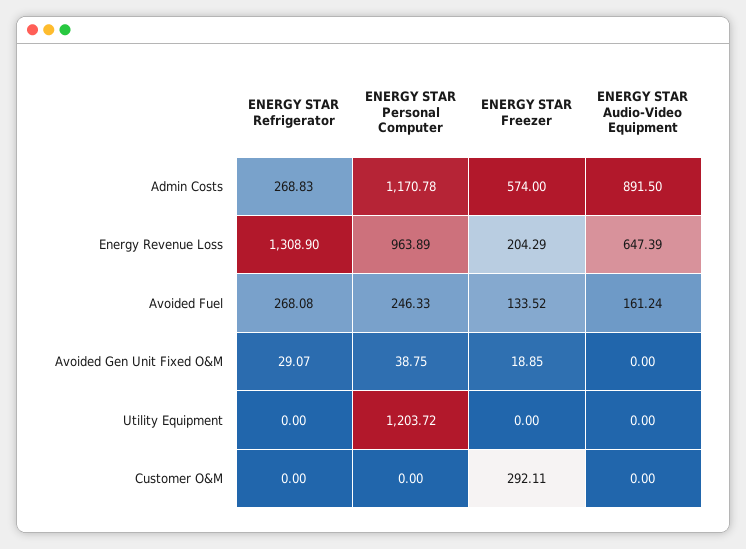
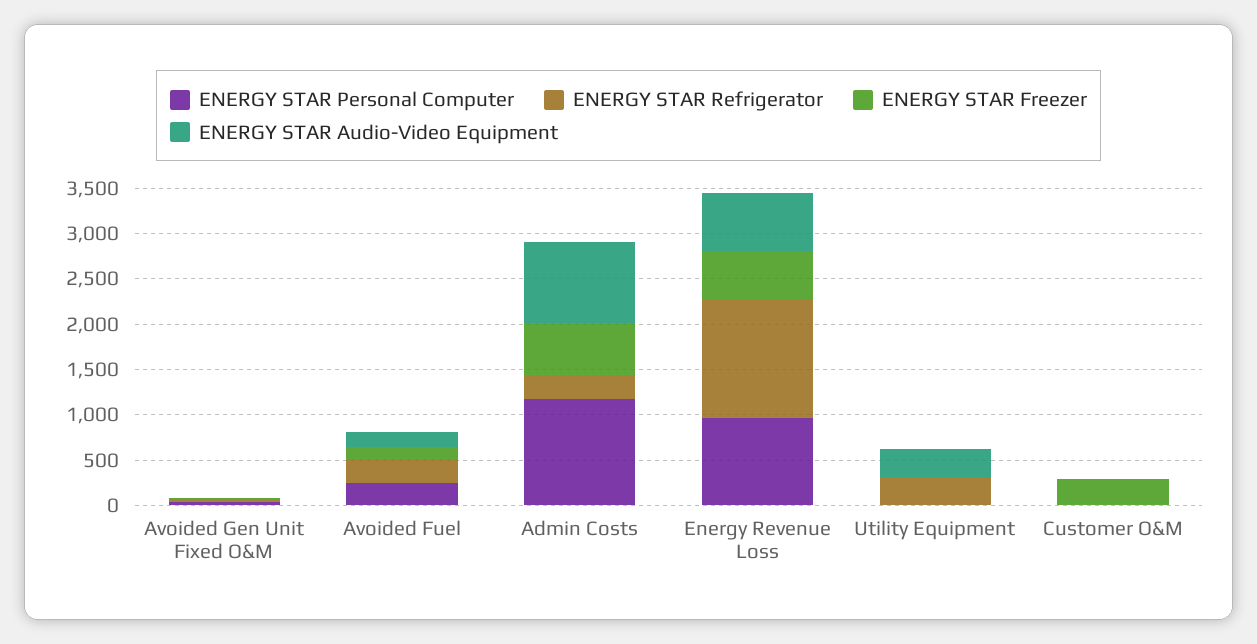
ENERGY STAR Freezer, Energy Revenue Loss: 204.29 -> 500
ENERGY STAR Refrigerator, Utility Equipment: 0 -> 300
ENERGY STAR Personal Computer, Utility Equipment: 1203.72 -> 0
ENERGY STAR Audio-Video Equipment, Utility Equipment: 0 -> 300

